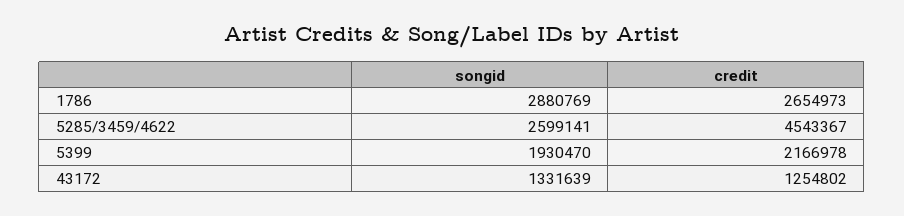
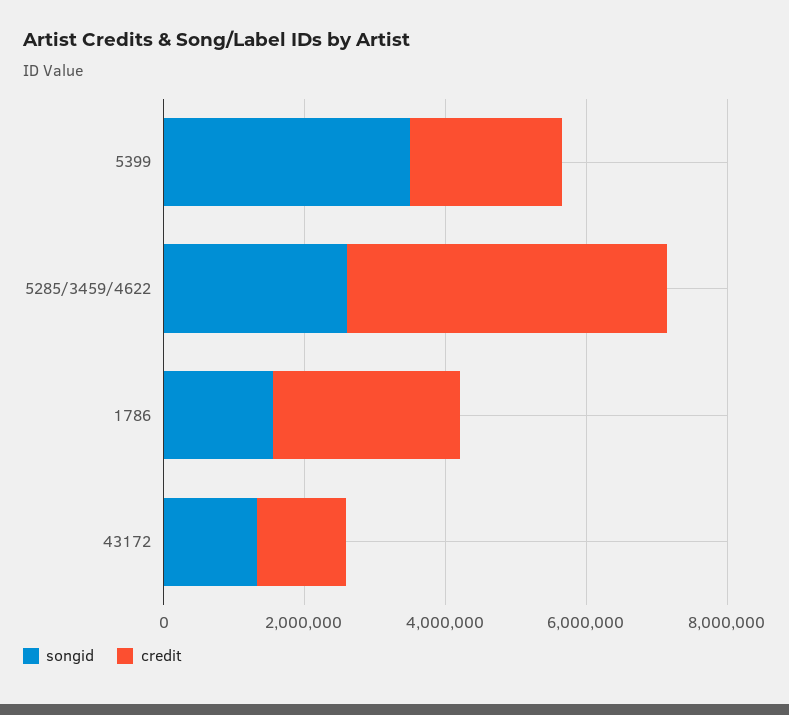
songid, 1786: 2880769 -> 1500000
songid, 5399: 1930470 -> 3500000

